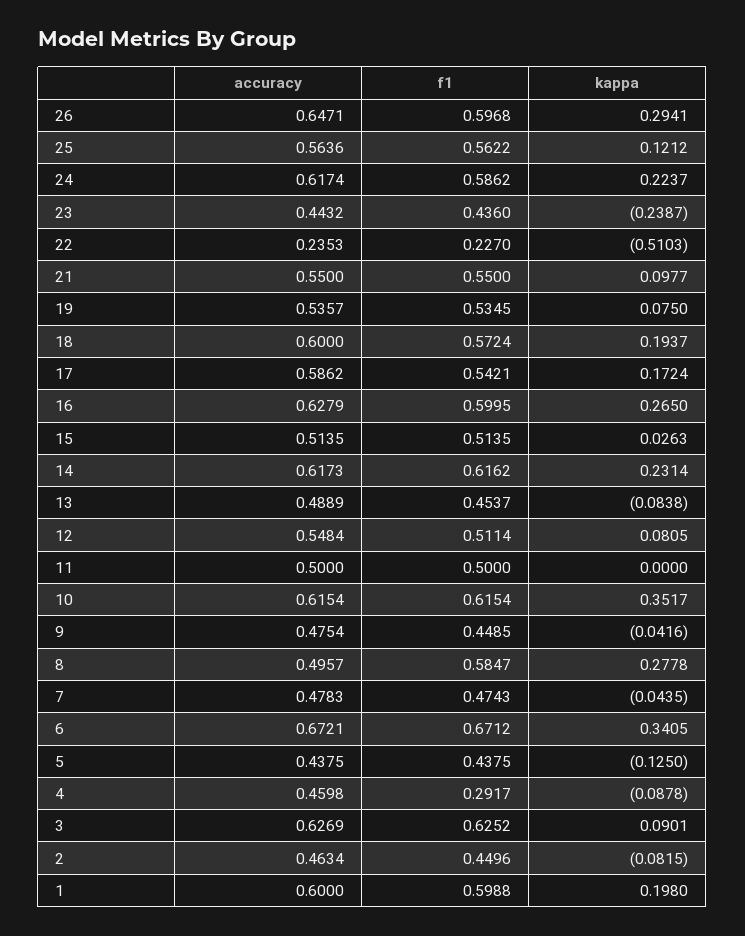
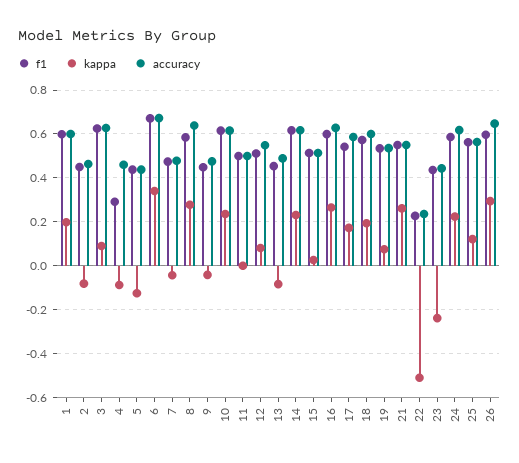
kappa, 21: 0.0977 -> 0.25
kappa, 10: 0.3517 -> 0.25
accuracy, 8: 0.4957 -> 0.65

